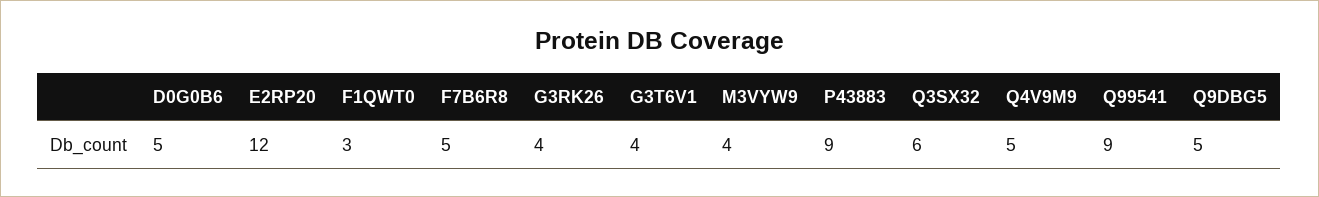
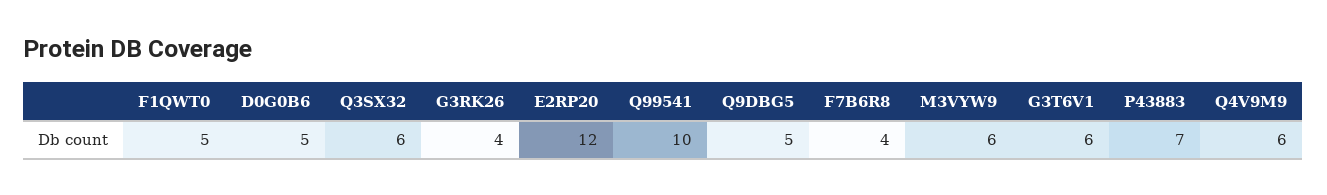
F1QWT0: 3 -> 5
F7B6R8: 5 -> 4
G3T6V1: 4 -> 6
M3VYW9: 4 -> 6
P43883: 9 -> 7
Q4V9M9: 5 -> 6
Q99541: 9 -> 10

